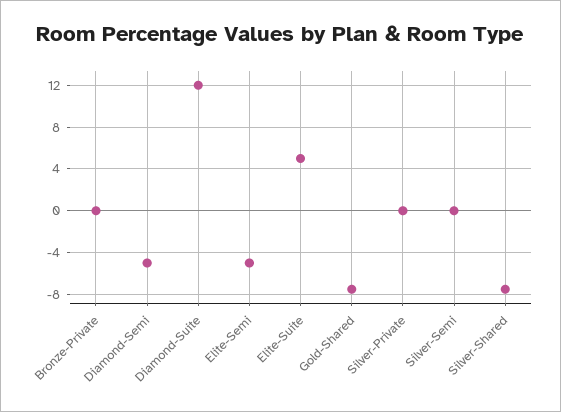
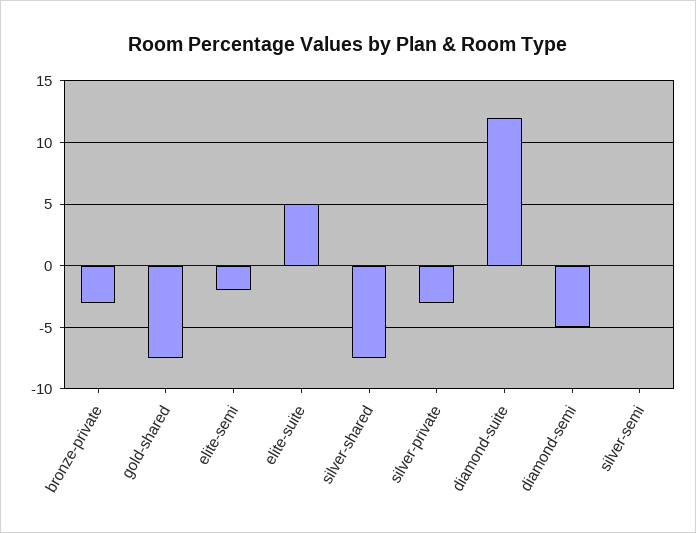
Bronze-Private: 0 -> -3
Elite-Semi: -5 -> -2
Silver-Private: 0 -> -3

